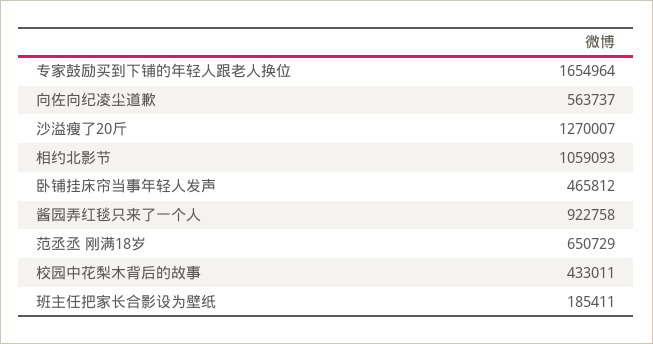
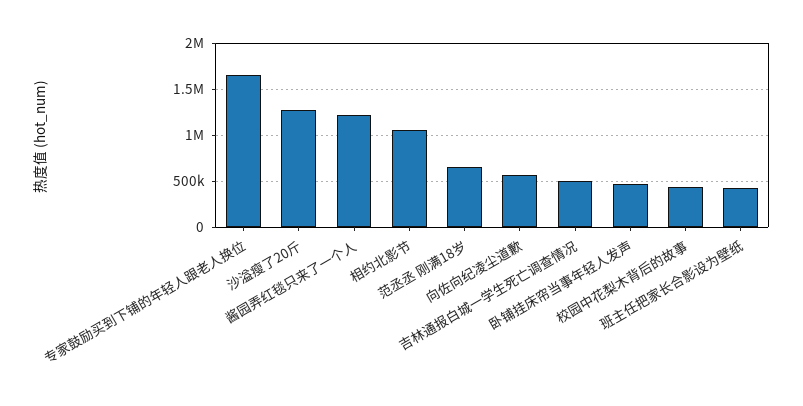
酱园弄红毯只来了一个人: 922758 -> 1200000
班主任把家长合影设为壁纸: 185411 -> 400000
吉林通报白城一学生死亡调查情况: none -> 500000

